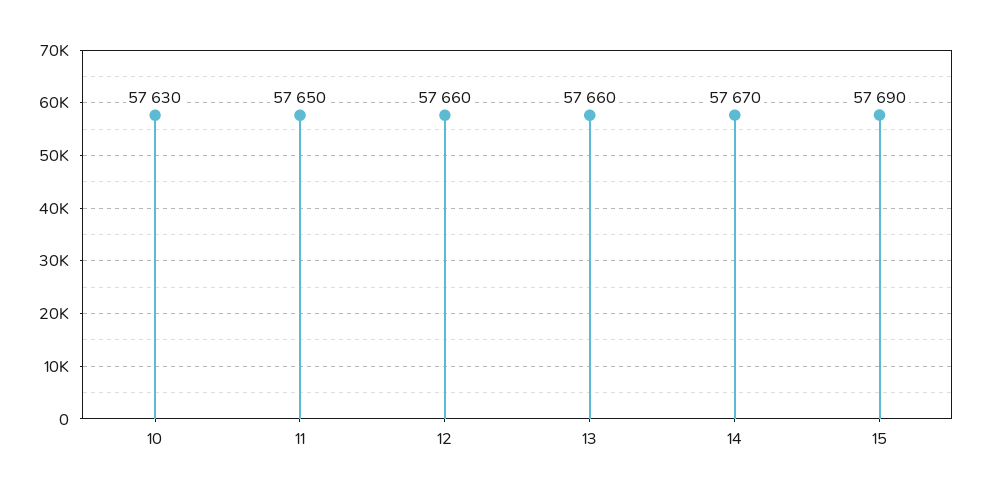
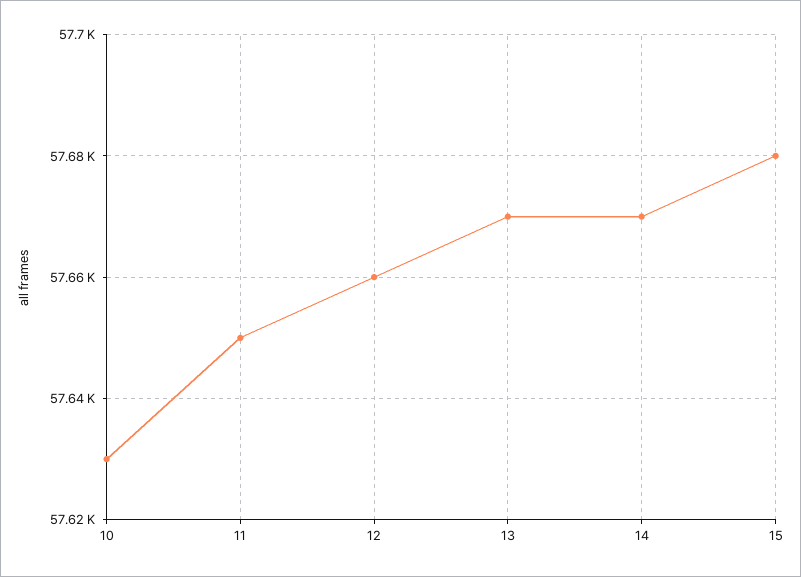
13: 57660 -> 57670
15: 57690 -> 57680

